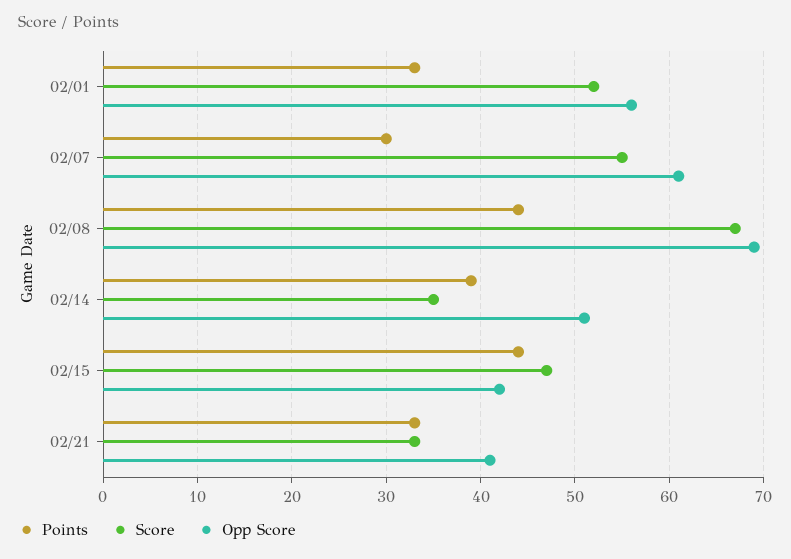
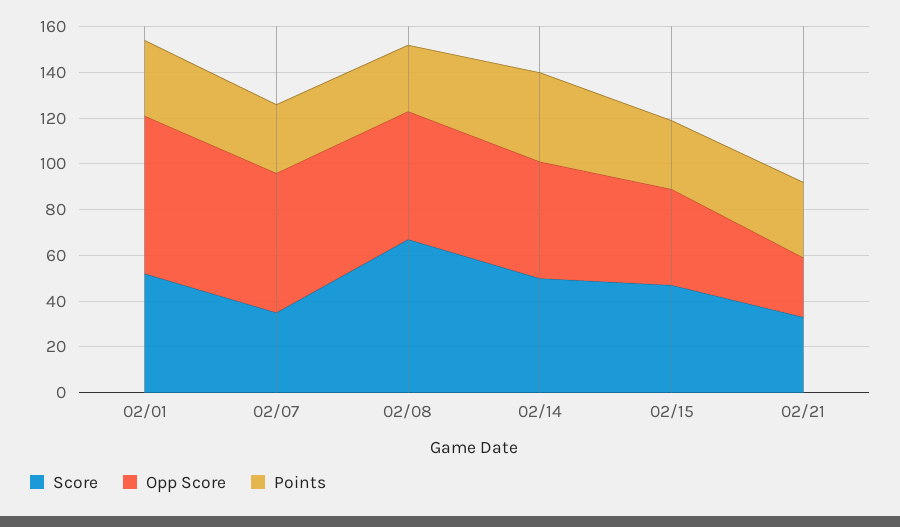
Opp Score, 02/01: 56 -> 70
Score, 02/07: 55 -> 35
Points, 02/08: 44 -> 30
Opp Score, 02/08: 69 -> 55
Score, 02/14: 35 -> 50
Points, 02/15: 44 -> 30
Opp Score, 02/21: 41 -> 25

